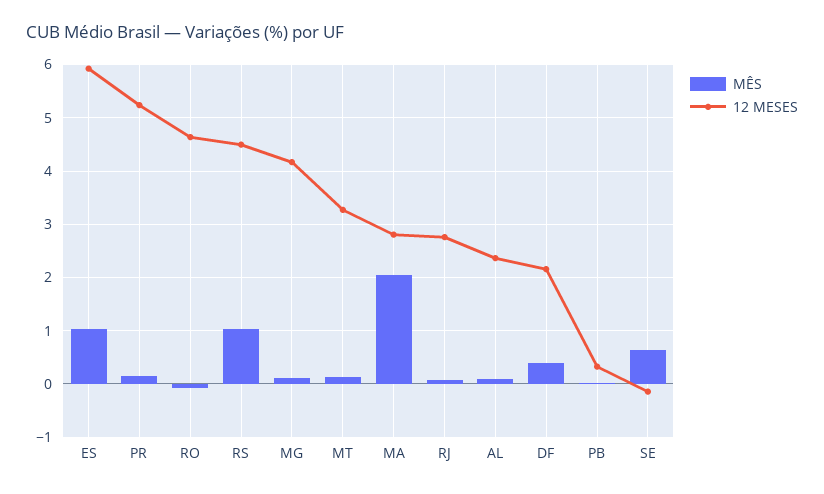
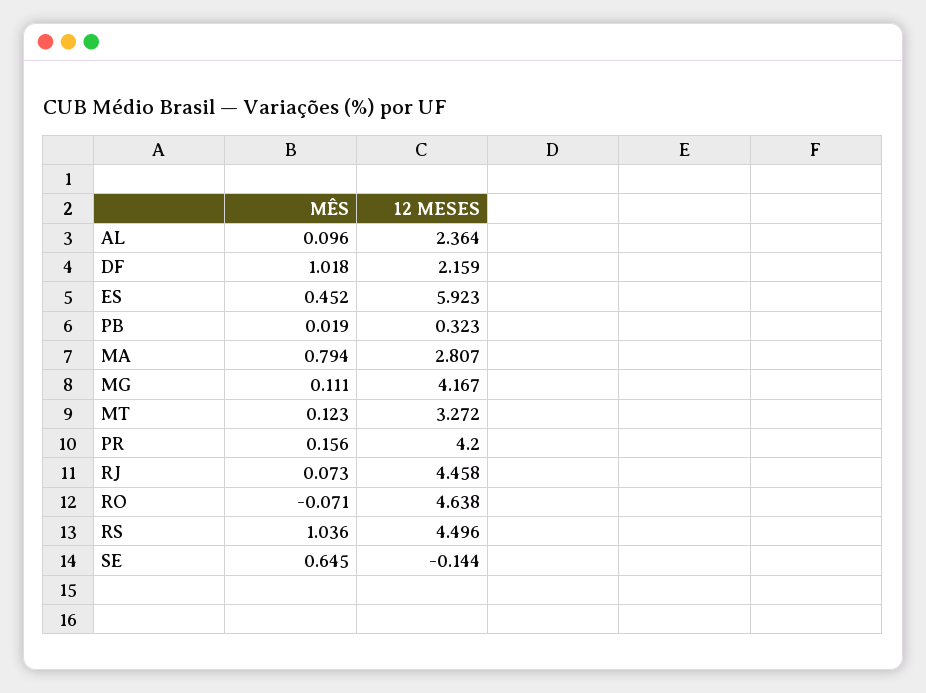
MÊS, ES: 1 -> 0.452
12 MESES, PR: 5.2 -> 4.2
MÊS, MA: 2 -> 0.794
12 MESES, RJ: 2.8 -> 4.458
MÊS, DF: 0.4 -> 1.018

